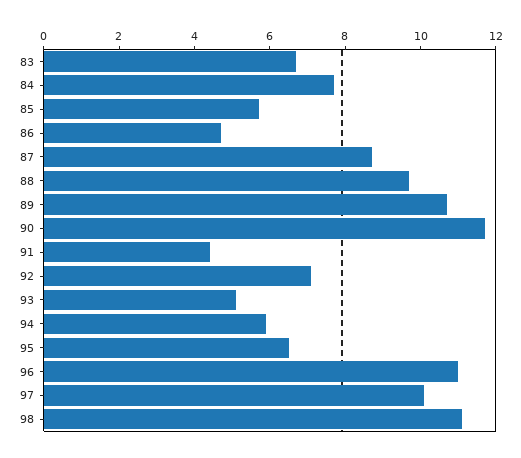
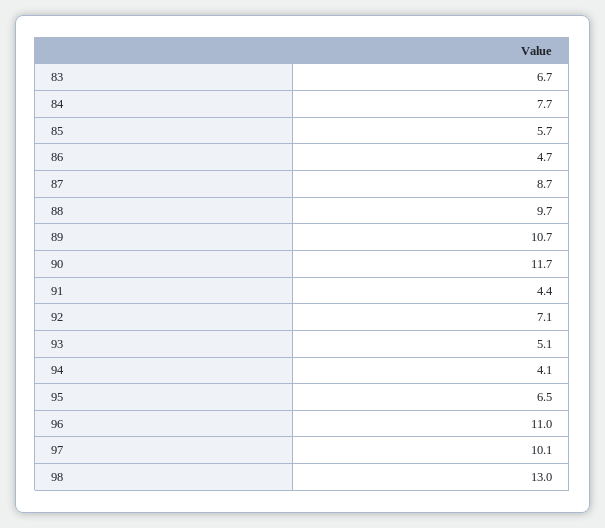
94: 6 -> 4.1
98: 11 -> 13

